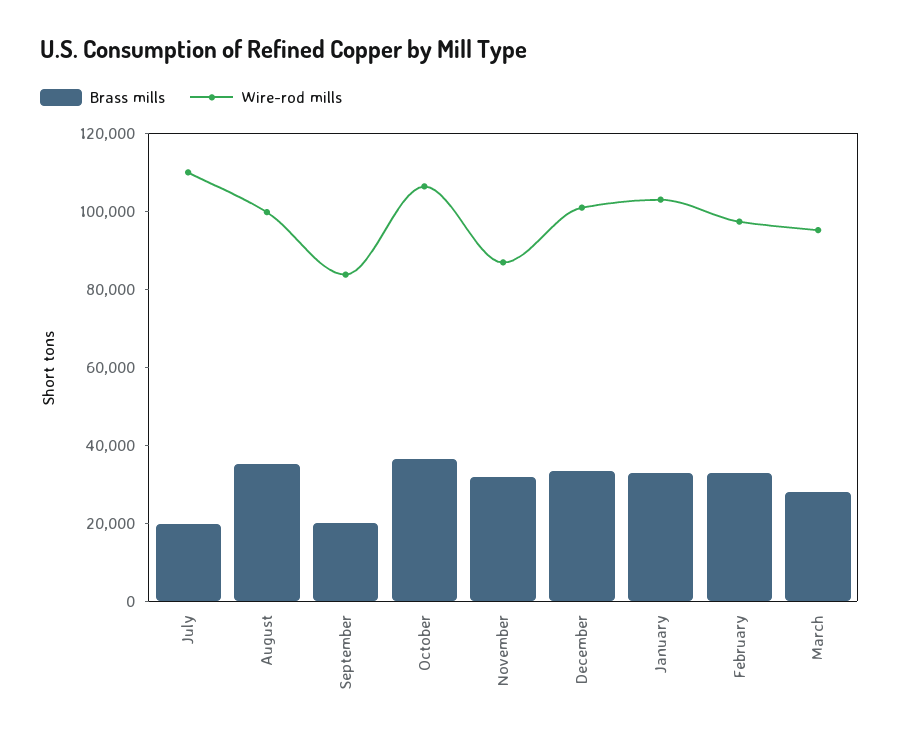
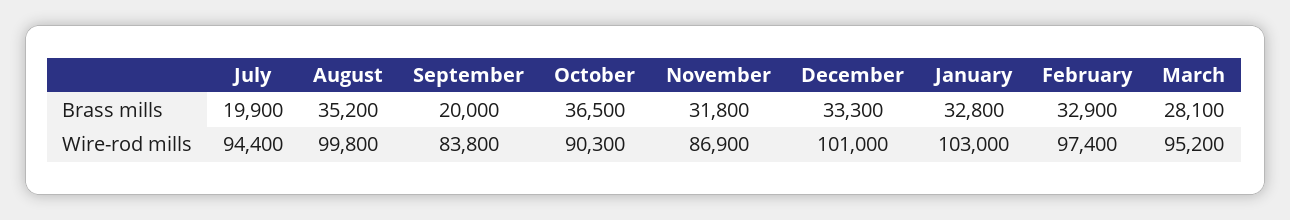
Wire-rod mills, July: 110000 -> 94400
Wire-rod mills, October: 105000 -> 90300

